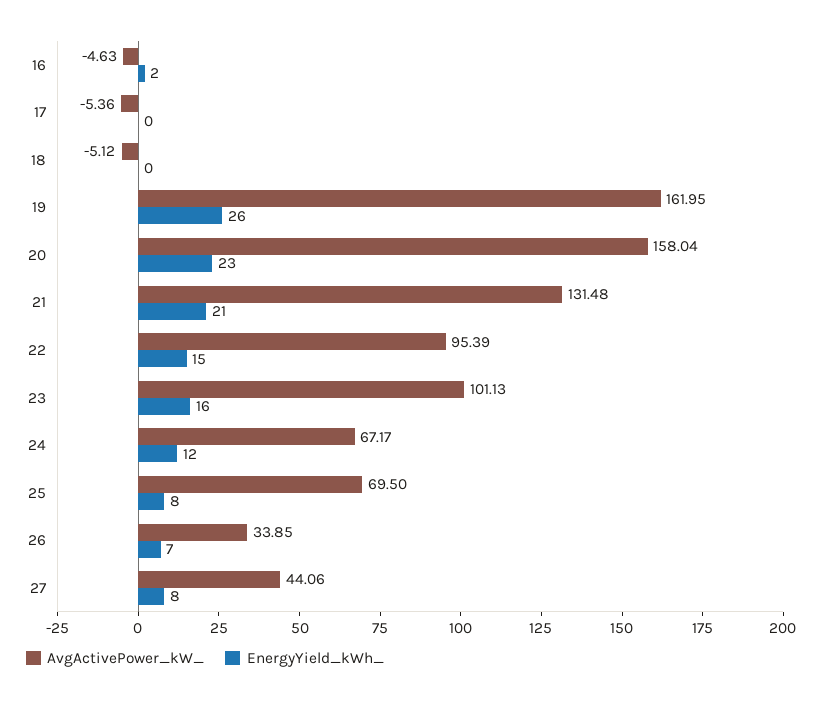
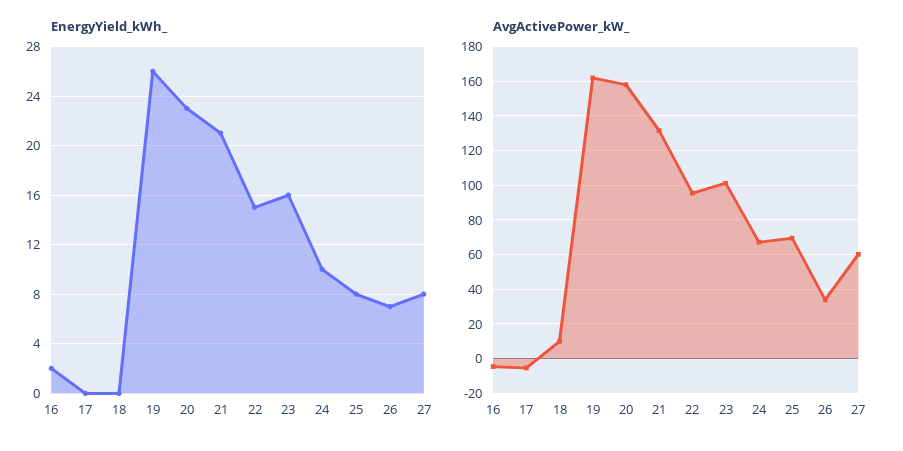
AvgActivePower_kW_, 18: -5.12 -> 10
EnergyYield_kWh_, 24: 12 -> 10
AvgActivePower_kW_, 27: 44.06 -> 60

